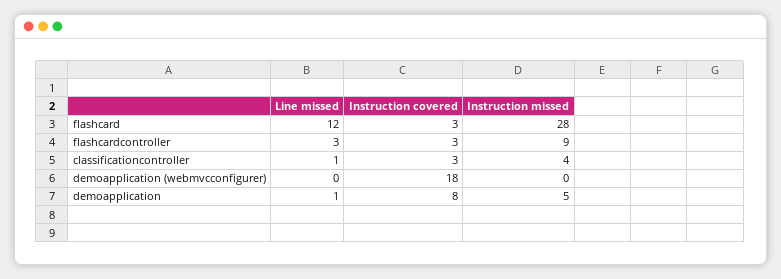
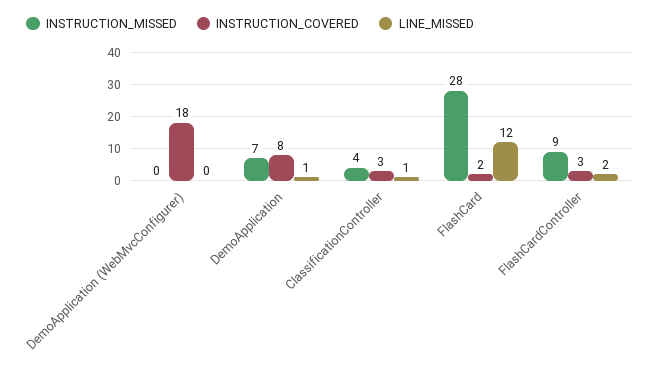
Instruction covered, flashcard: 3 -> 2
Line missed, flashcardcontroller: 3 -> 2
Instruction missed, demoapplication: 5 -> 7

